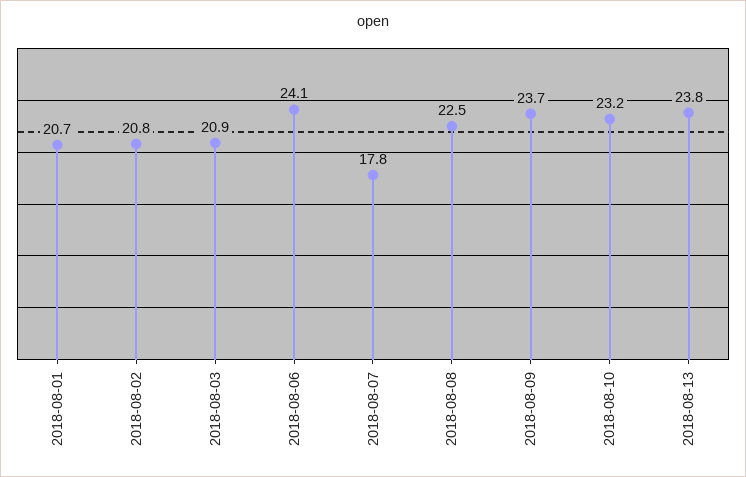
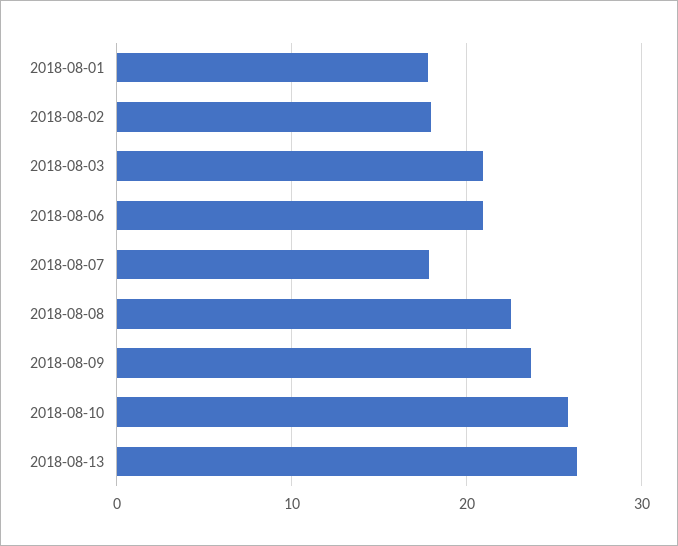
2018-08-01: 20.7 -> 18
2018-08-02: 20.8 -> 18
2018-08-06: 24.1 -> 21
2018-08-10: 23.2 -> 26
2018-08-13: 23.8 -> 26

